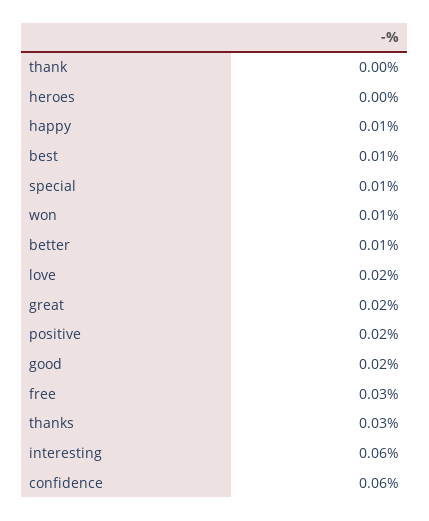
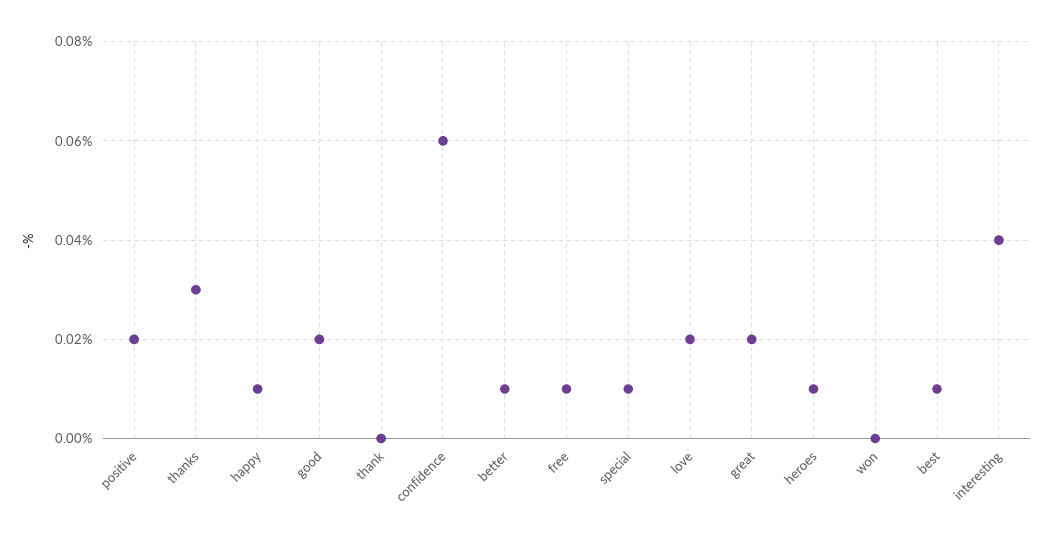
heroes: 0 -> 0.01
won: 0.01 -> 0
free: 0.03 -> 0.01
interesting: 0.06 -> 0.04

